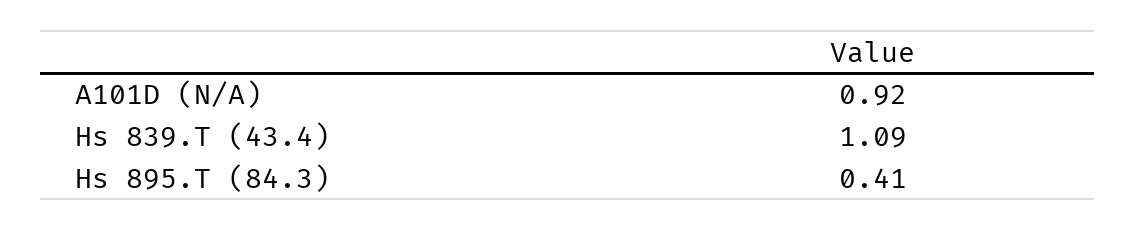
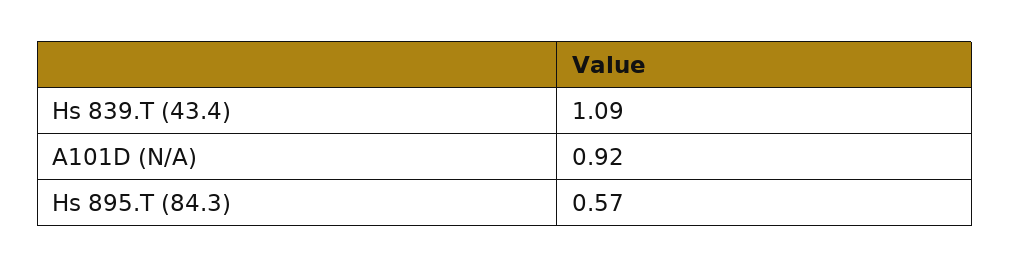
Hs 895.T (84.3): 0.41 -> 0.57

